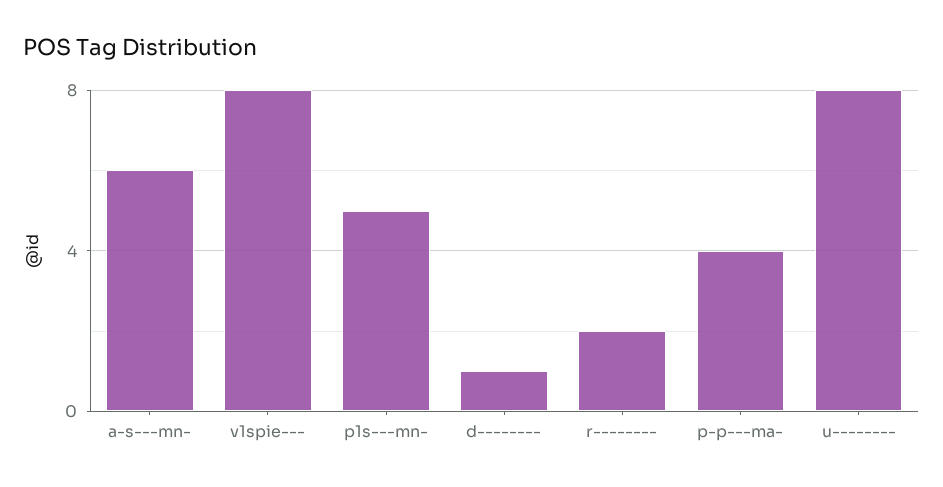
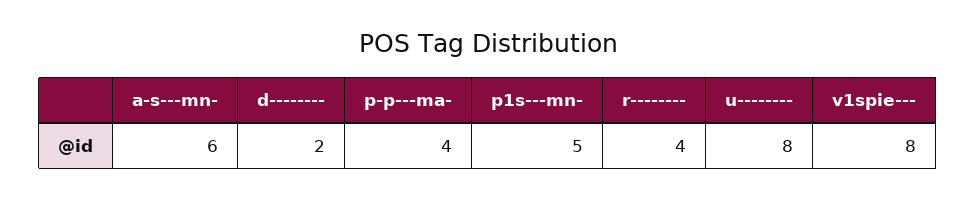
d--------: 1 -> 2
r--------: 2 -> 4

